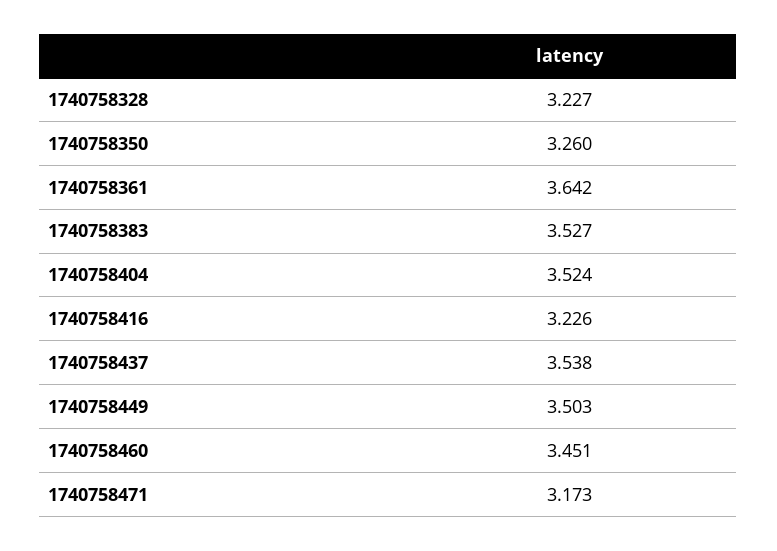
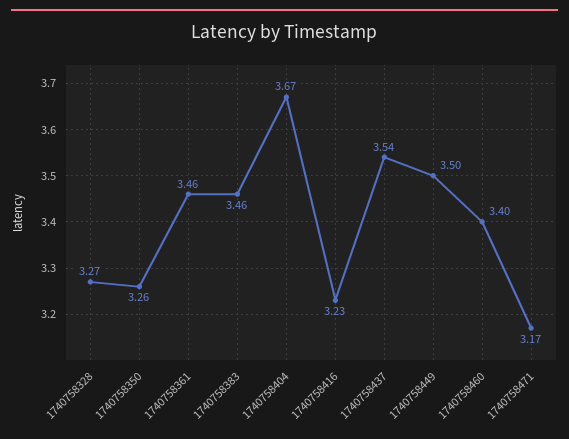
1740758328: 3.227 -> 3.27
1740758361: 3.642 -> 3.46
1740758383: 3.527 -> 3.46
1740758404: 3.524 -> 3.67
1740758460: 3.451 -> 3.4

